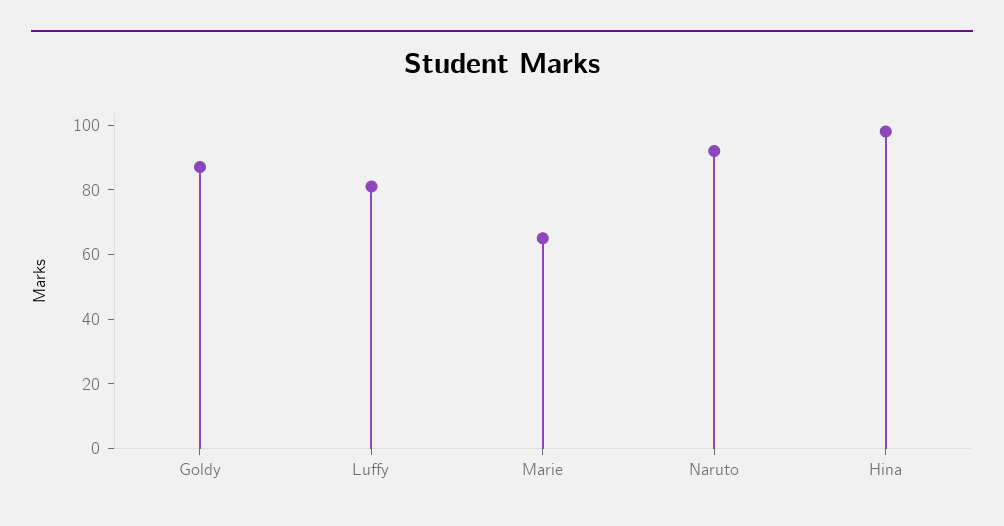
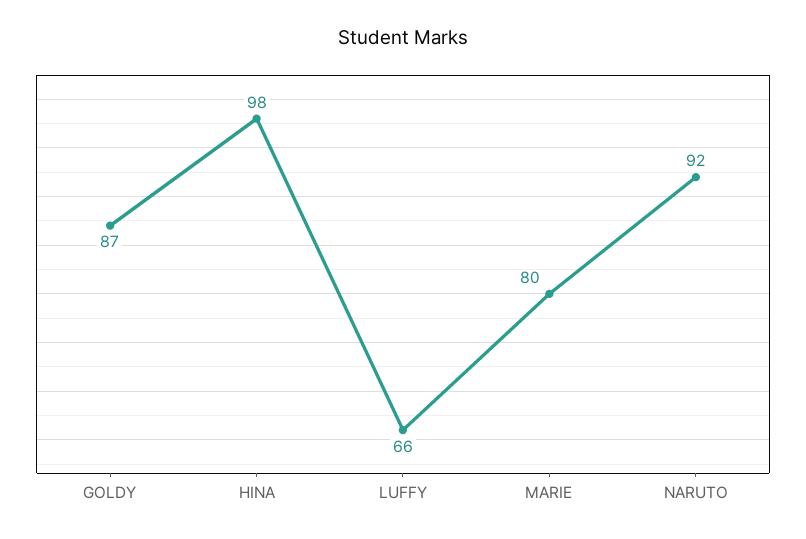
Luffy: 80 -> 66
Marie: 65 -> 80

